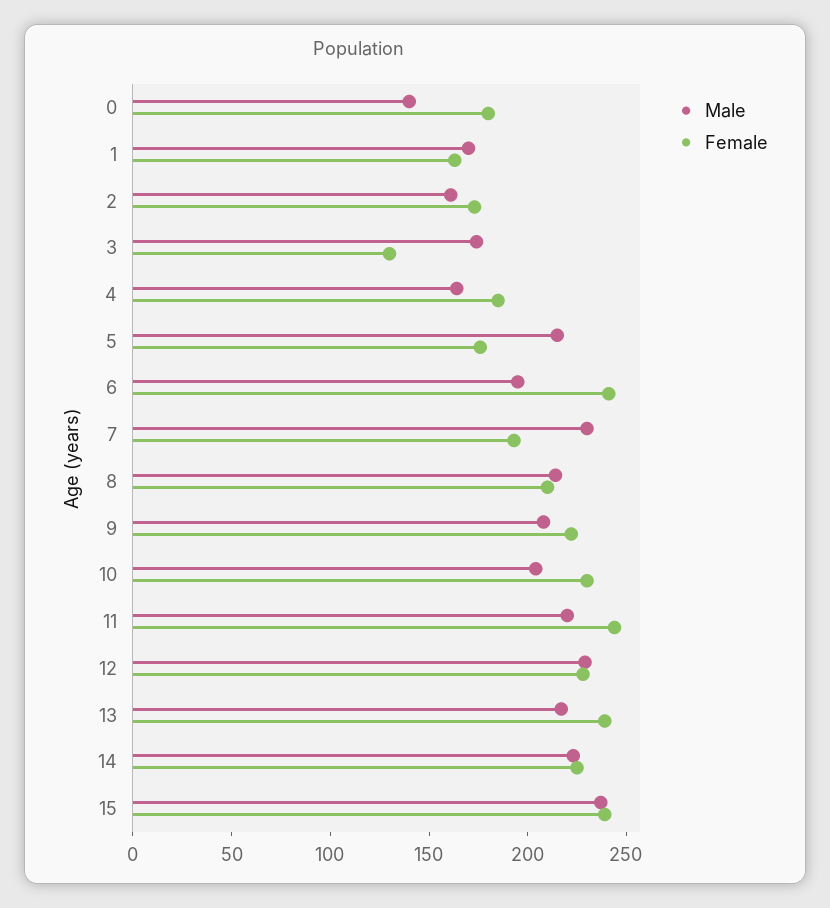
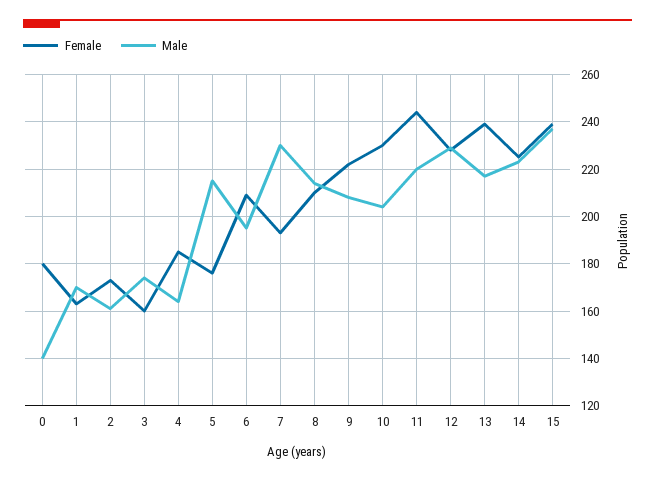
Female, 3: 130 -> 160
Female, 6: 240 -> 210

